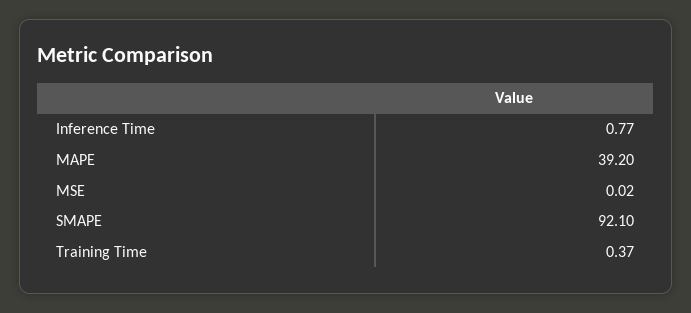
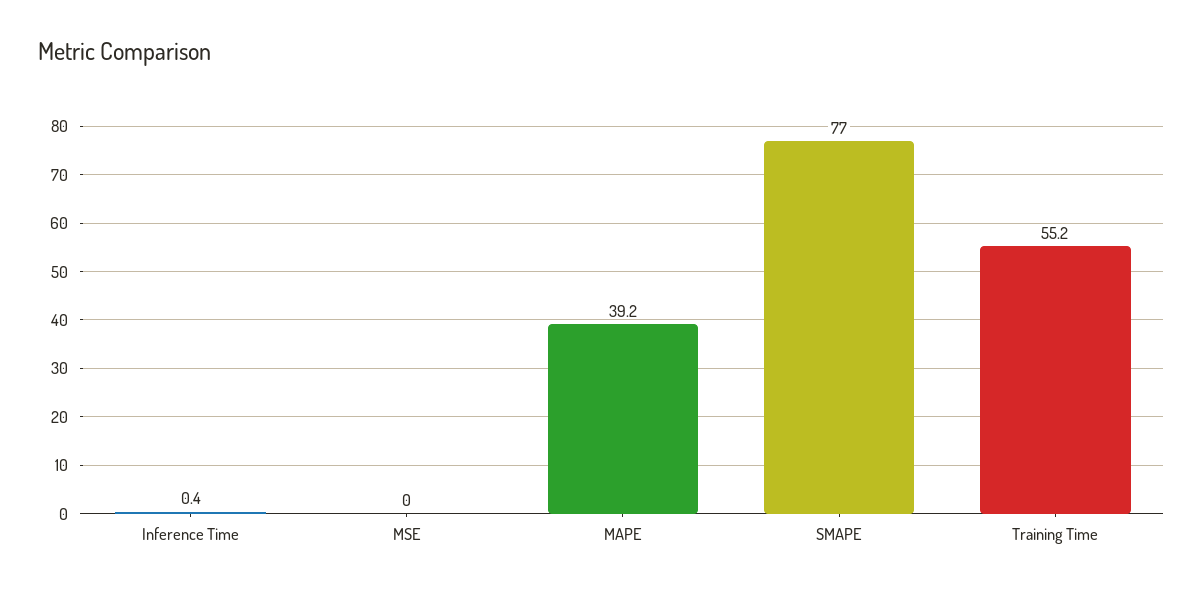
Inference Time: 0.77 -> 0.4
SMAPE: 92.1 -> 77
Training Time: 0.37 -> 55.2

